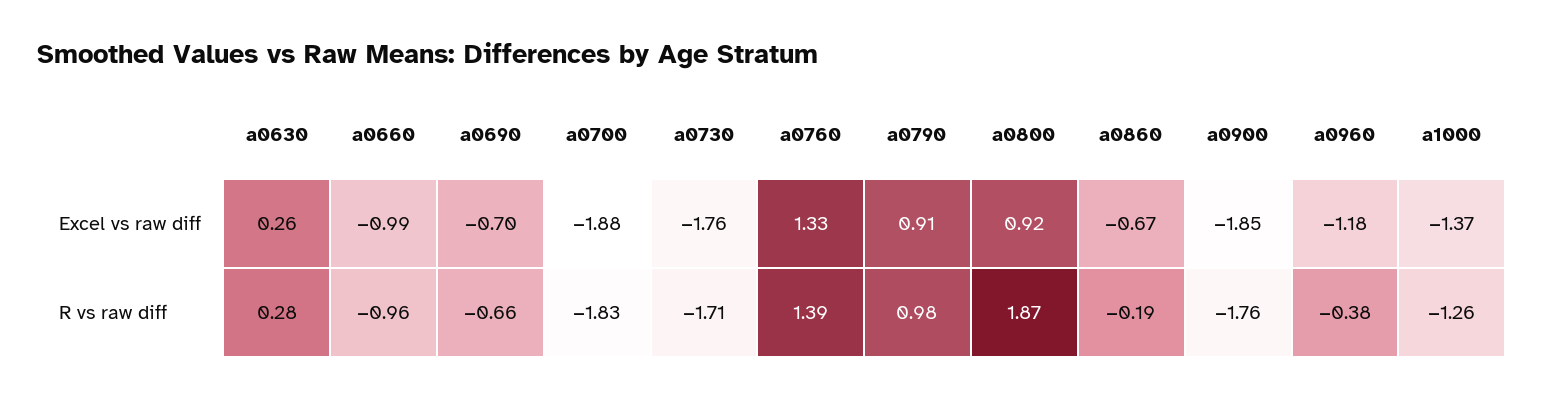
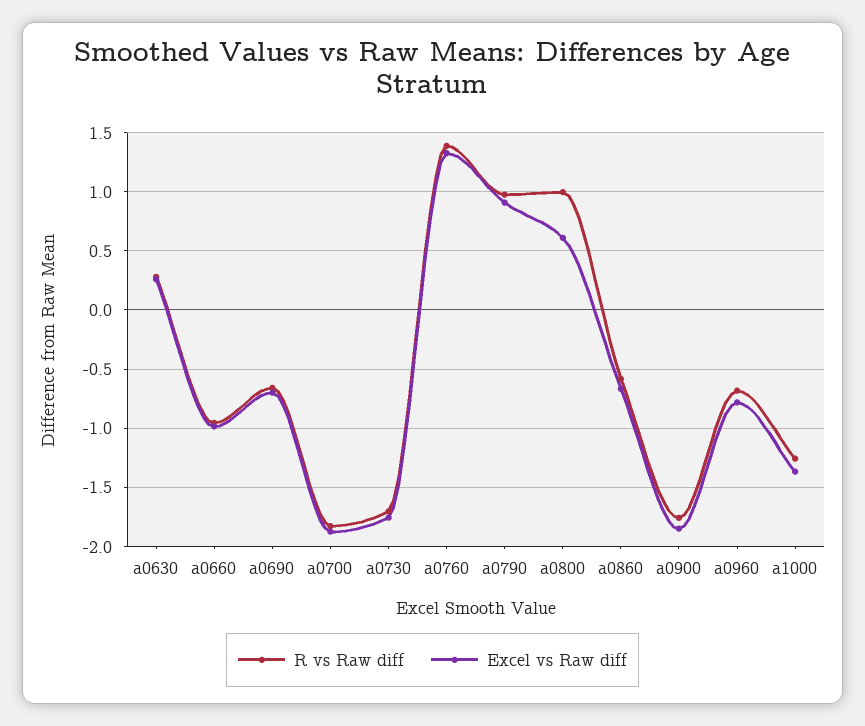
Excel vs raw diff, a0800: 0.92 -> 0.6
Excel vs raw diff, a0960: -1.18 -> -0.8
R vs raw diff, a0800: 1.87 -> 1
R vs raw diff, a0860: -0.19 -> -0.6
R vs raw diff, a0960: -0.38 -> -0.7

